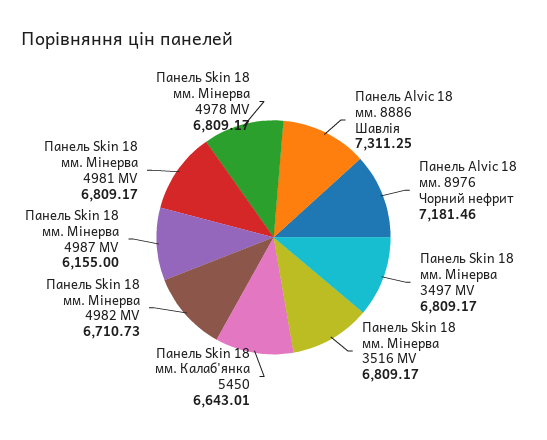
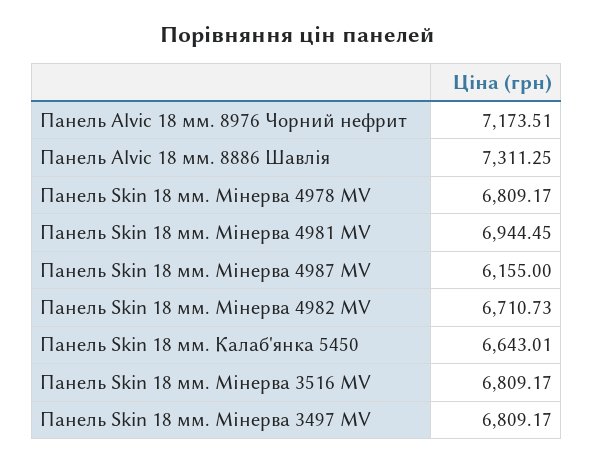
Панель Alvic 18 мм. 8976 Чорний нефрит: 7181.46 -> 7173.51
Панель Skin 18 мм. Мінерва 4981 MV: 6809.17 -> 6944.45

